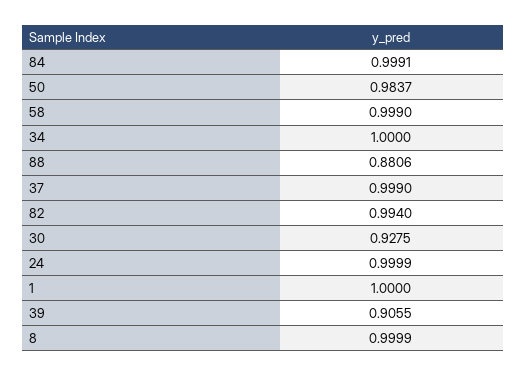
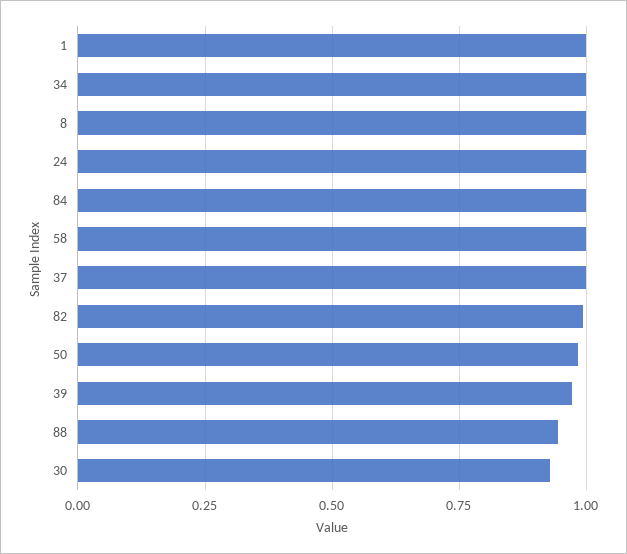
88: 0.8806 -> 0.95
39: 0.9055 -> 0.975

